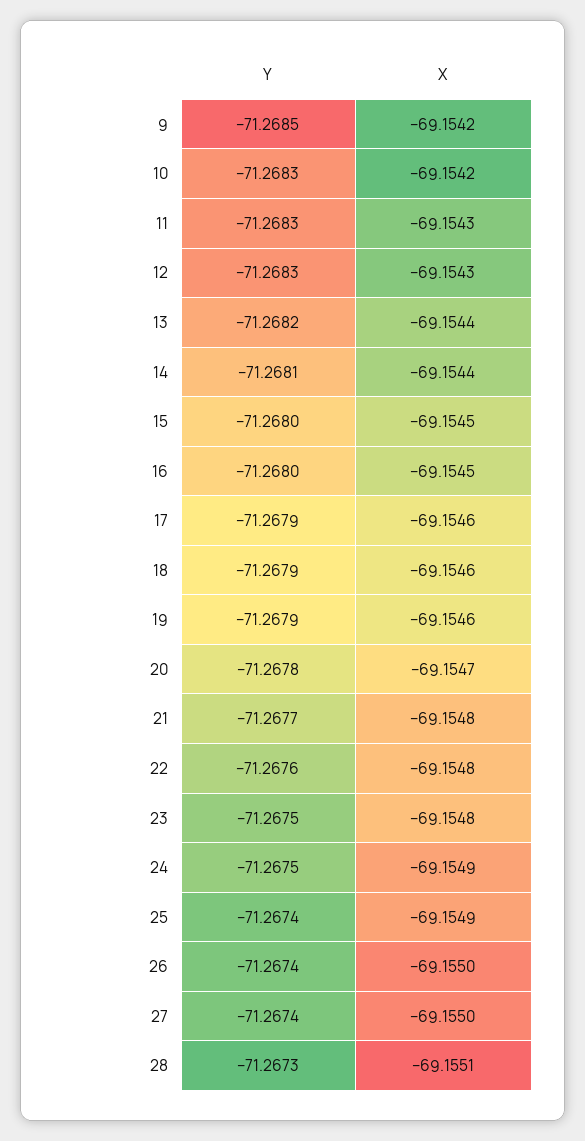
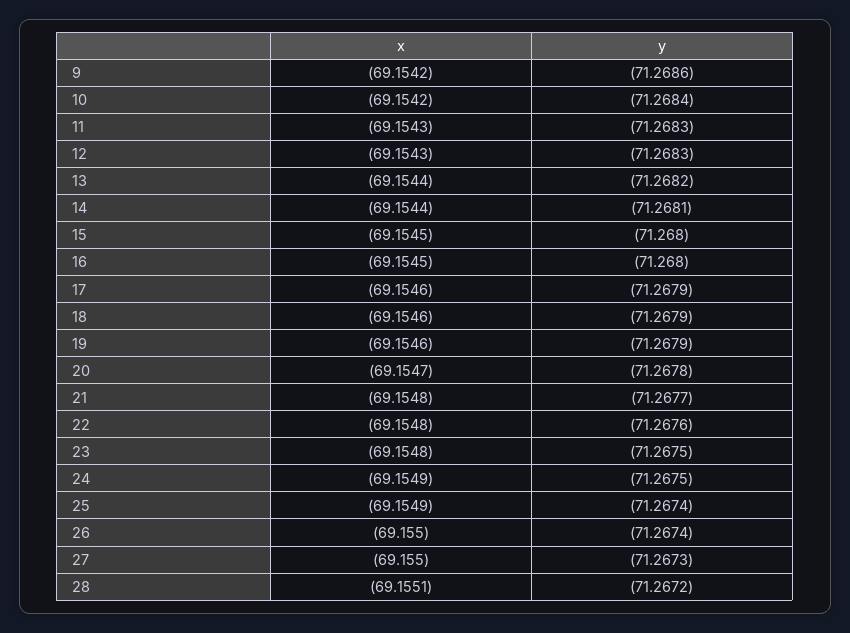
Y, 9: -71.2685 -> -71.2686
Y, 10: -71.2683 -> -71.2684
Y, 27: -71.2674 -> -71.2673
Y, 28: -71.2673 -> -71.2672

